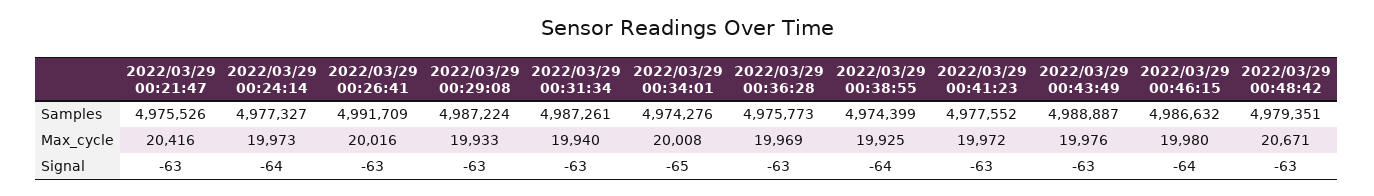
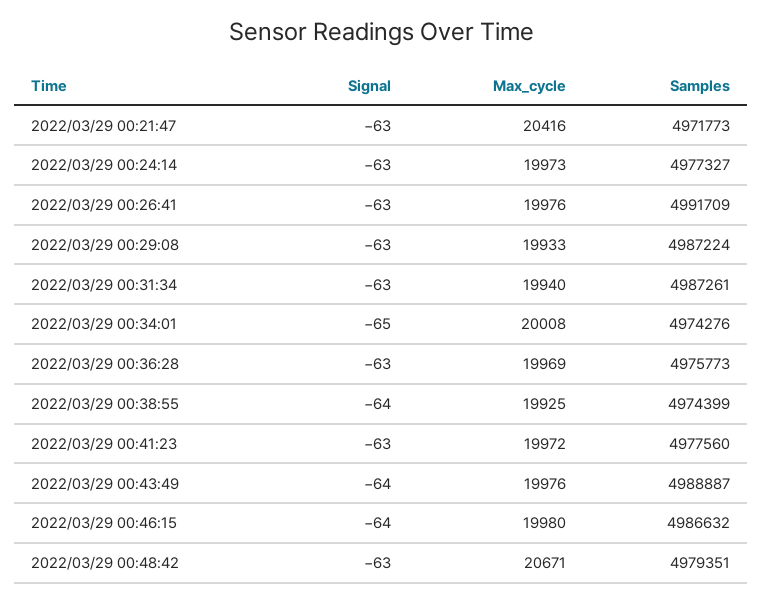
2022/03/29 00:21:47, Samples: 4975526 -> 4971773
2022/03/29 00:41:23, Samples: 4977552 -> 4977560
2022/03/29 00:26:41, Max_cycle: 20016 -> 19976
2022/03/29 00:24:14, Signal: -64 -> -63
2022/03/29 00:43:49, Signal: -63 -> -64

